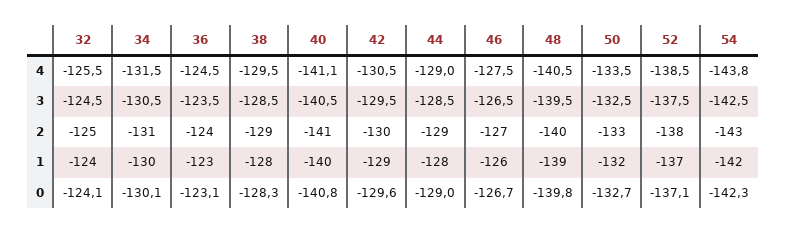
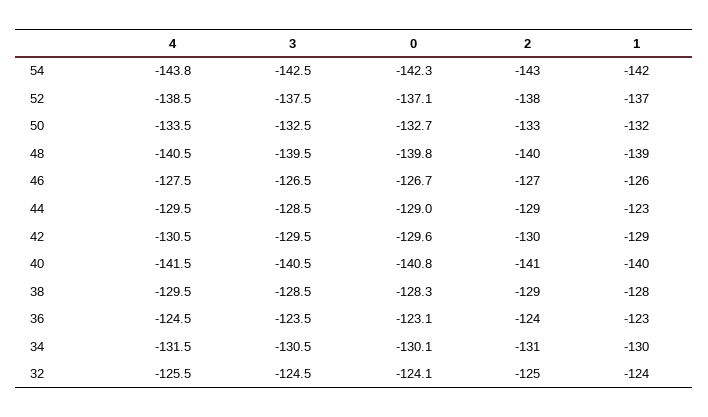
40, 4: -141.1 -> -141.5
44, 4: -129 -> -129.5
44, 1: -128 -> -123

